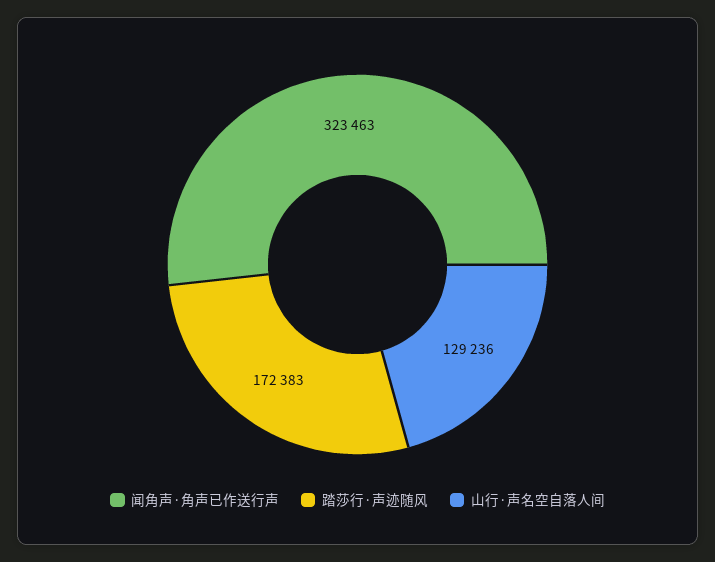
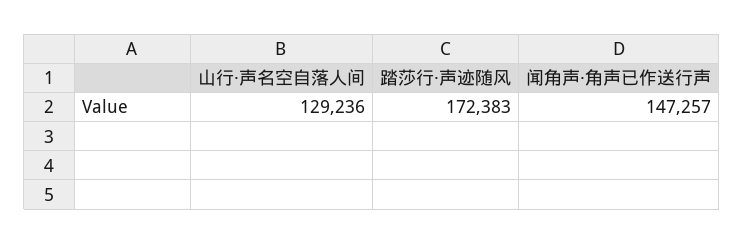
闻角声·角声已作送行声: 323463 -> 147257

